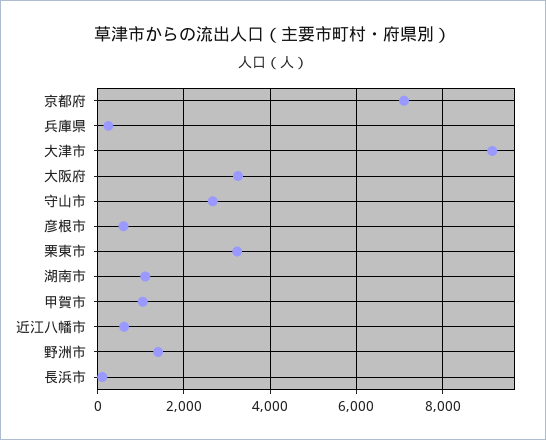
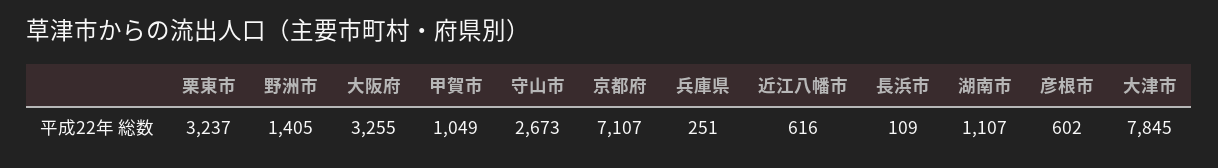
大津市: 9200 -> 7845

